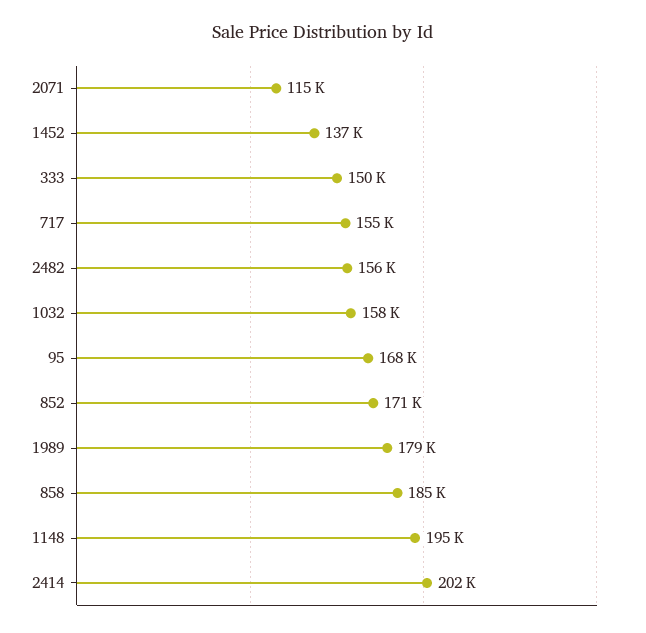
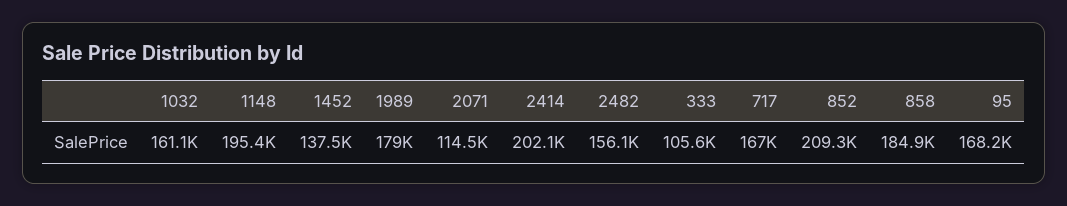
333: 150000 -> 105600
717: 155000 -> 167000
1032: 158000 -> 161100
852: 171000 -> 209300

